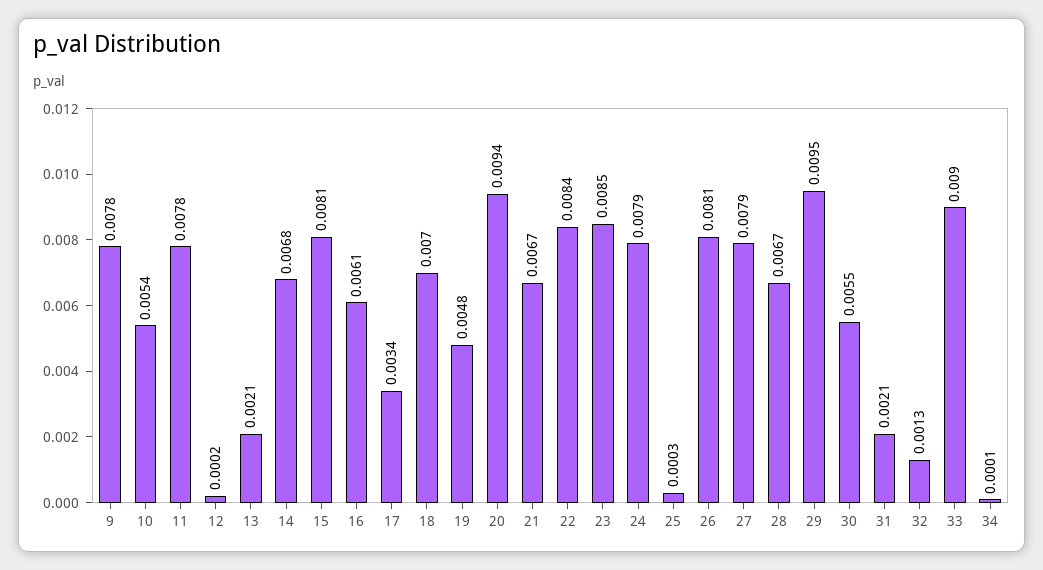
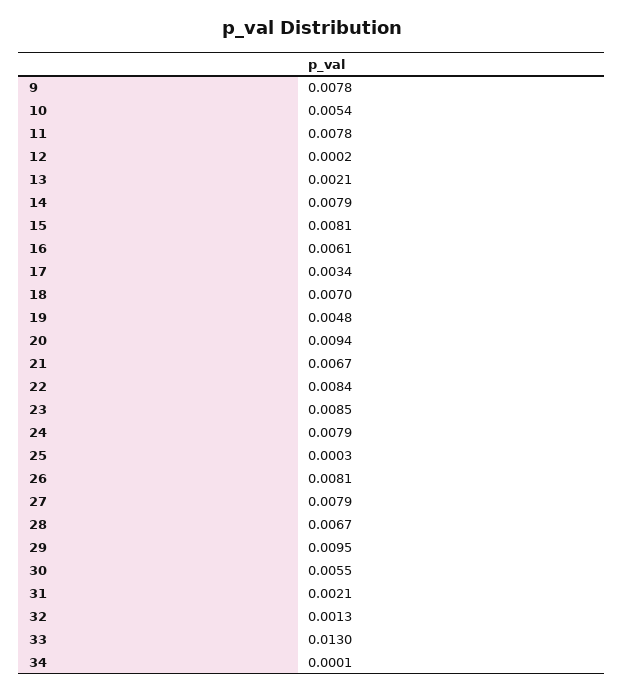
14: 0.0068 -> 0.0079
33: 0.009 -> 0.013

